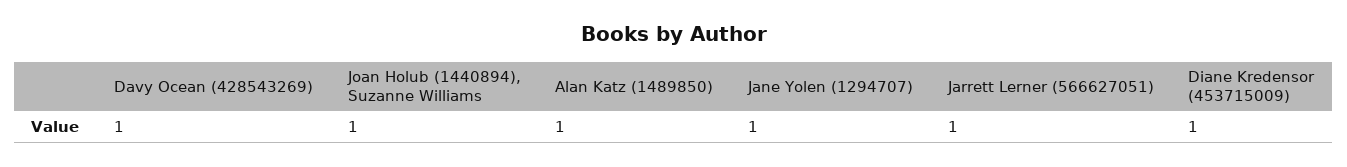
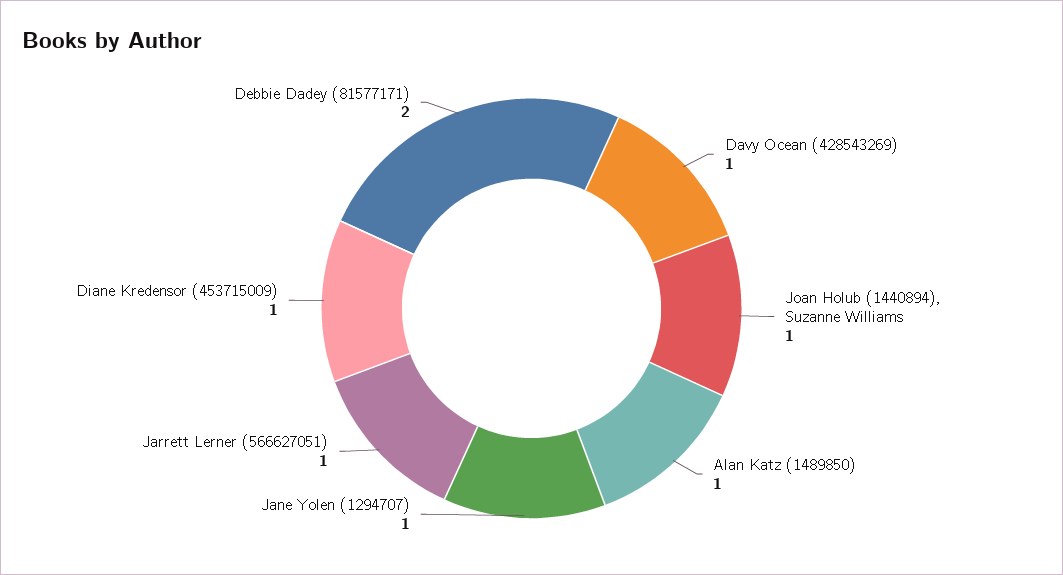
Debbie Dadey (81577171): none -> 2

